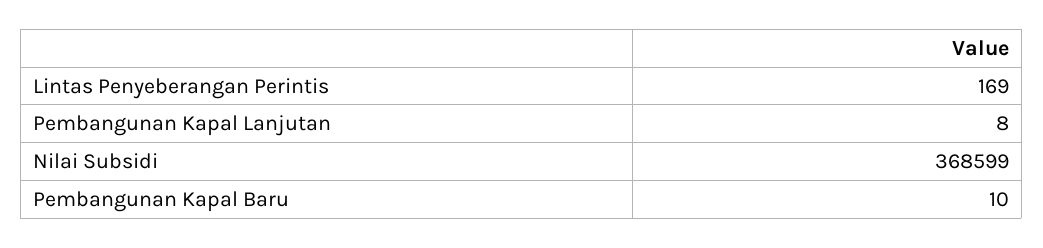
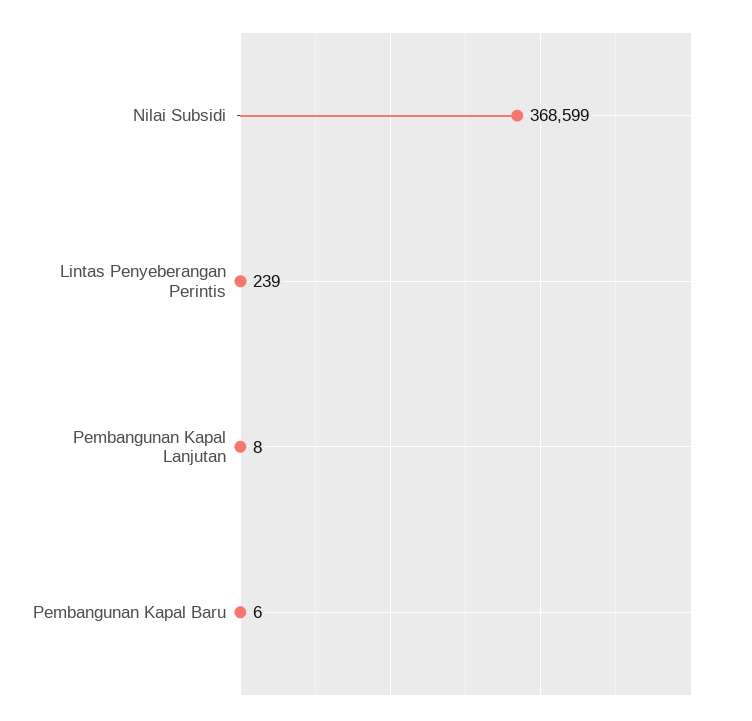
Lintas Penyeberangan Perintis: 169 -> 239
Pembangunan Kapal Baru: 10 -> 6

